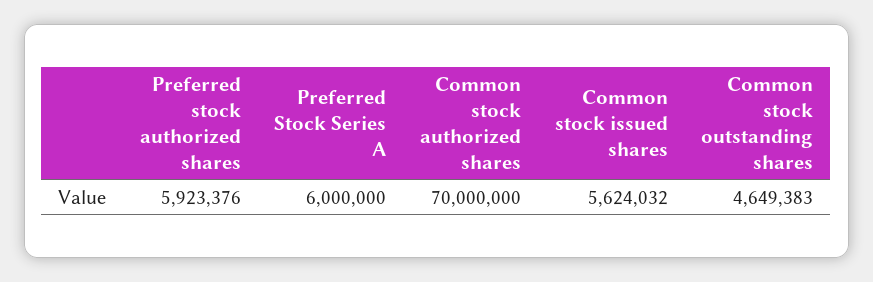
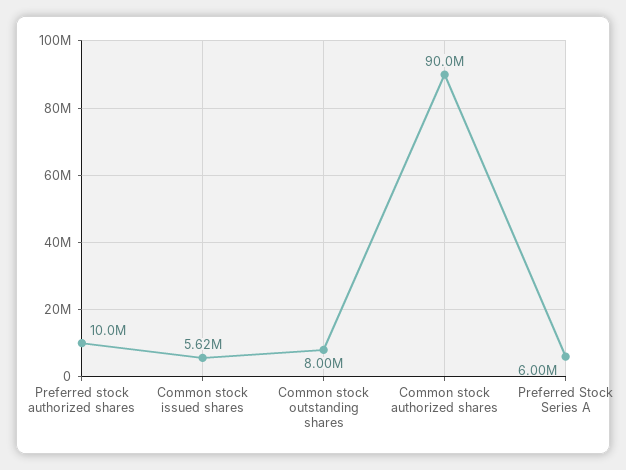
Preferred stock authorized shares: 5923376 -> 10000000
Common stock authorized shares: 70000000 -> 90000000
Common stock outstanding shares: 4649383 -> 8000000

